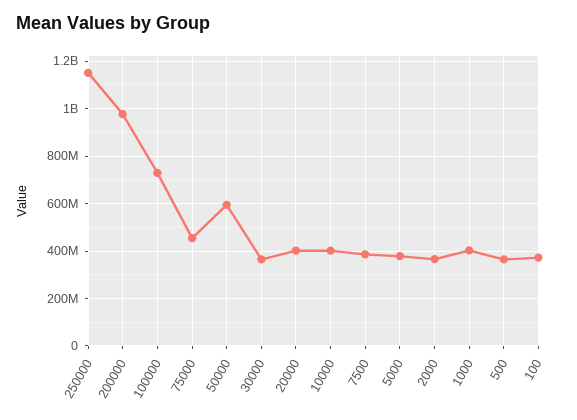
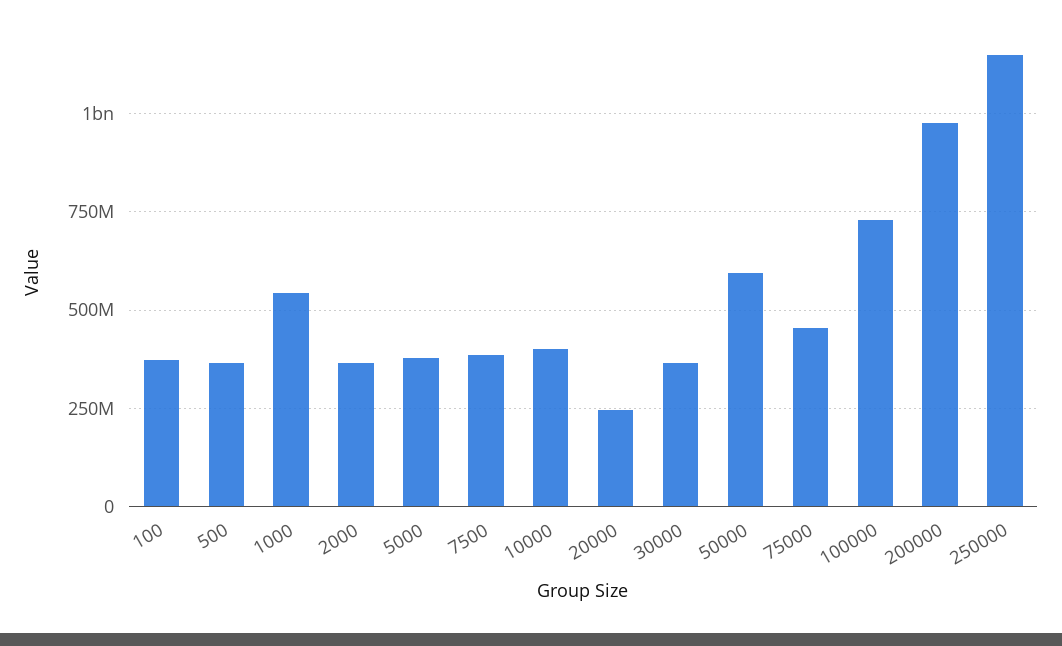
20000: 400000000 -> 250000000
1000: 400000000 -> 550000000

